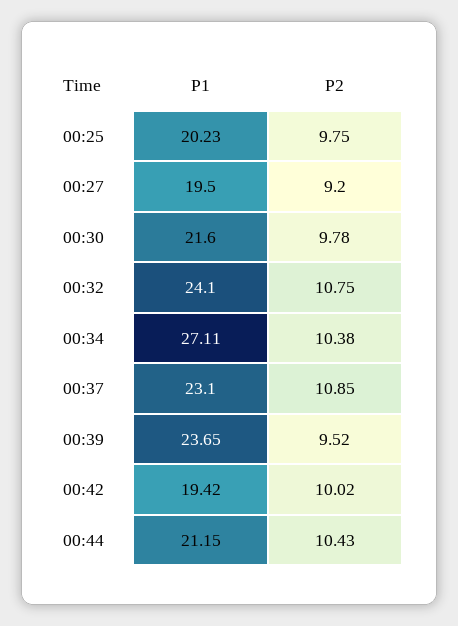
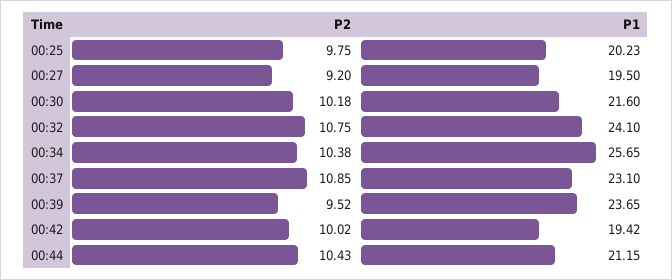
P2, 00:30: 9.78 -> 10.18
P1, 00:34: 27.11 -> 25.65

